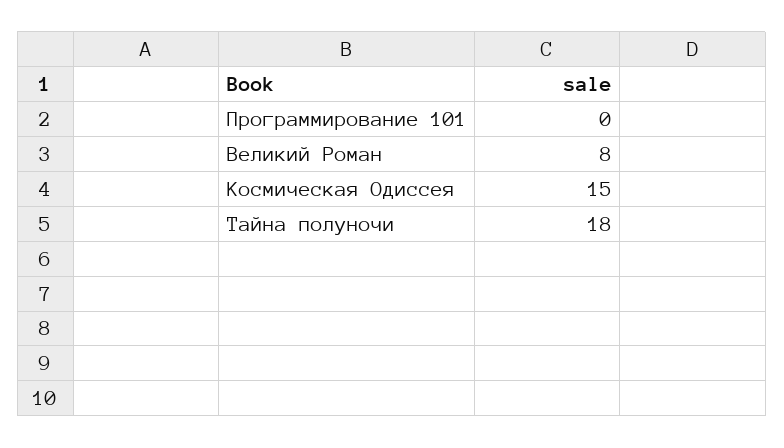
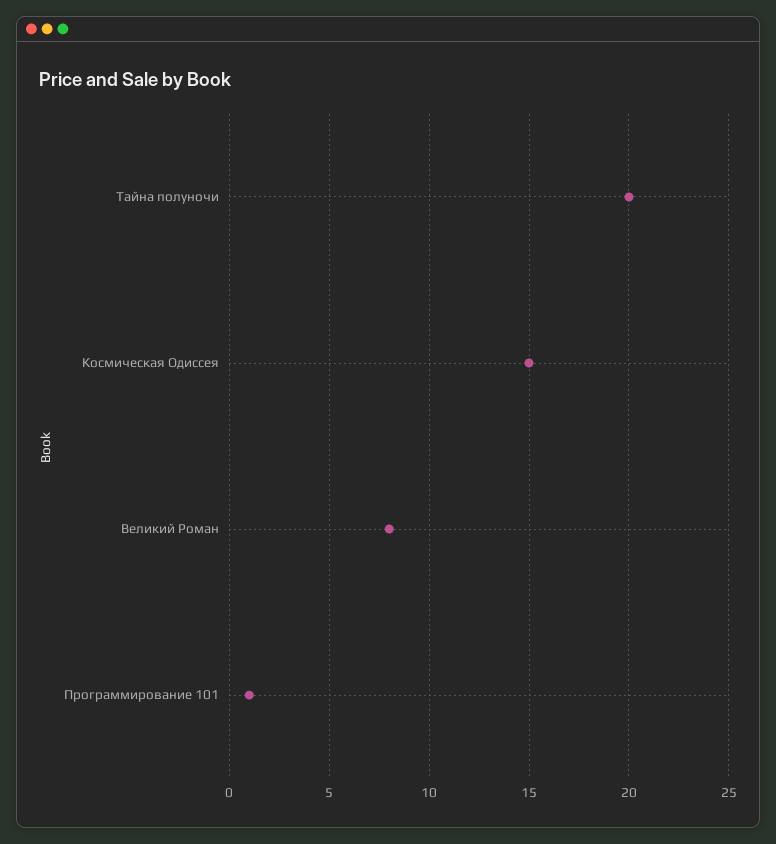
Программирование 101: 0 -> 1
Тайна полуночи: 18 -> 20

